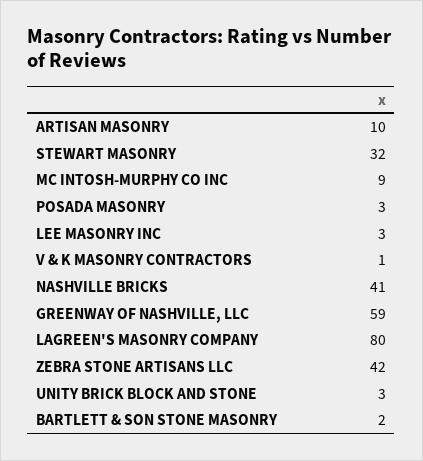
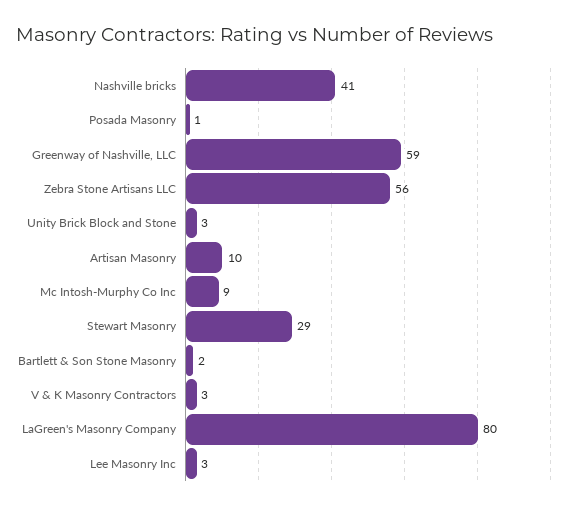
STEWART MASONRY: 32 -> 29
POSADA MASONRY: 3 -> 1
V & K MASONRY CONTRACTORS: 1 -> 3
ZEBRA STONE ARTISANS LLC: 42 -> 56

